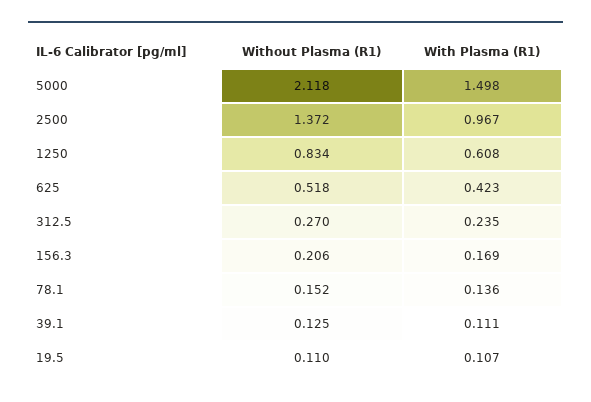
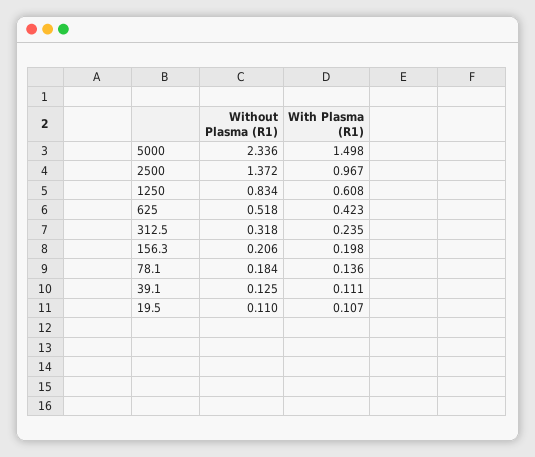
Without Plasma (R1), 5000: 2.118 -> 2.336
Without Plasma (R1), 312.5: 0.27 -> 0.318
With Plasma (R1), 156.3: 0.169 -> 0.198
Without Plasma (R1), 78.1: 0.152 -> 0.184

